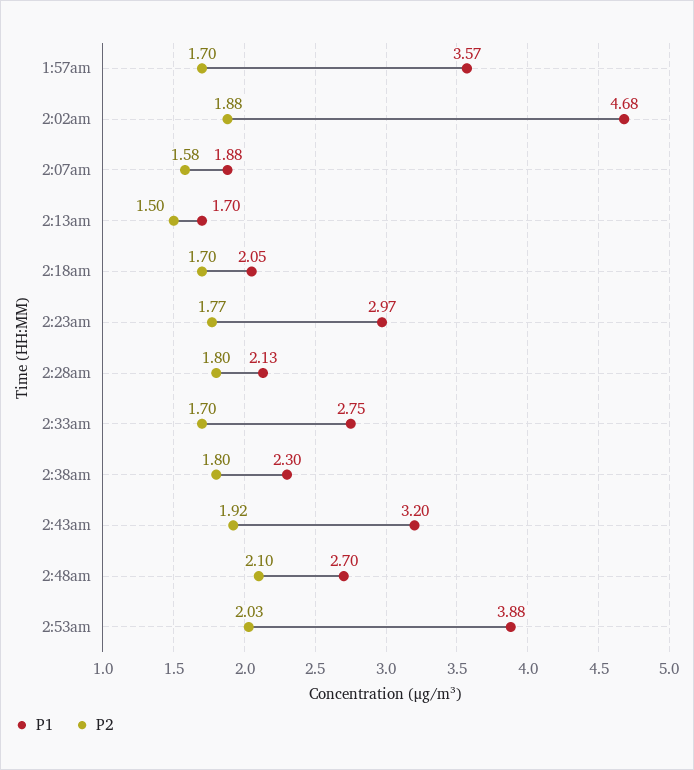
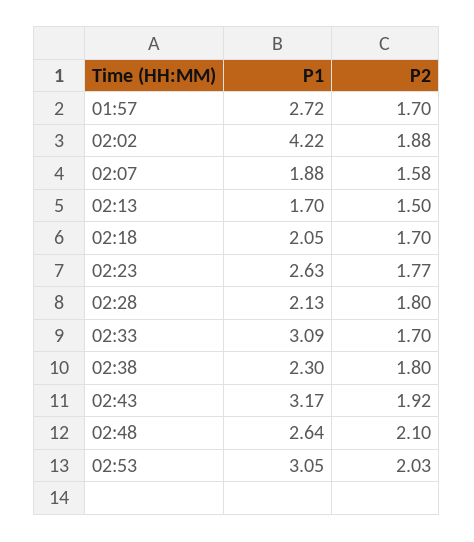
P1, 1:57am: 3.57 -> 2.72
P1, 2:02am: 4.68 -> 4.22
P1, 2:23am: 2.97 -> 2.63
P1, 2:33am: 2.75 -> 3.09
P1, 2:43am: 3.2 -> 3.17
P1, 2:48am: 2.7 -> 2.64
P1, 2:53am: 3.88 -> 3.05

